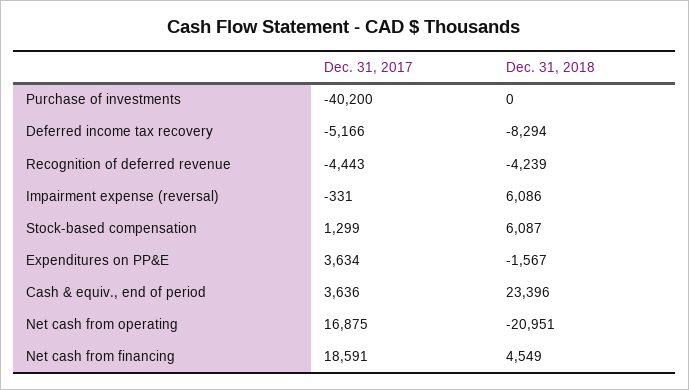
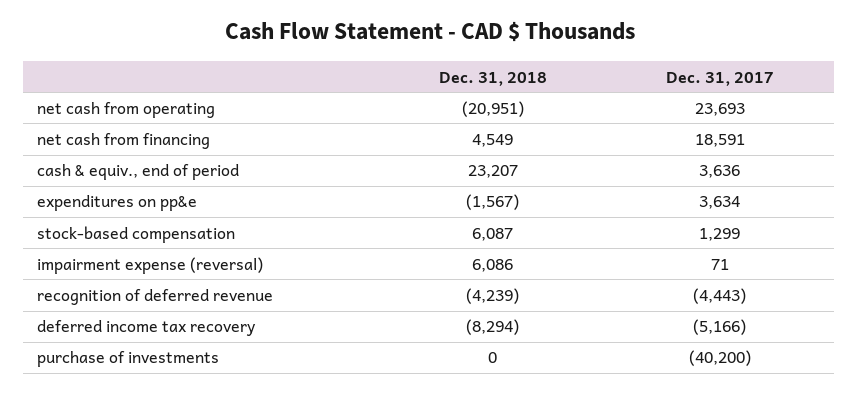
Dec. 31, 2017, Impairment expense (reversal): -331 -> 71
Dec. 31, 2018, Cash & equiv., end of period: 23396 -> 23207
Dec. 31, 2017, Net cash from operating: 16875 -> 23693

